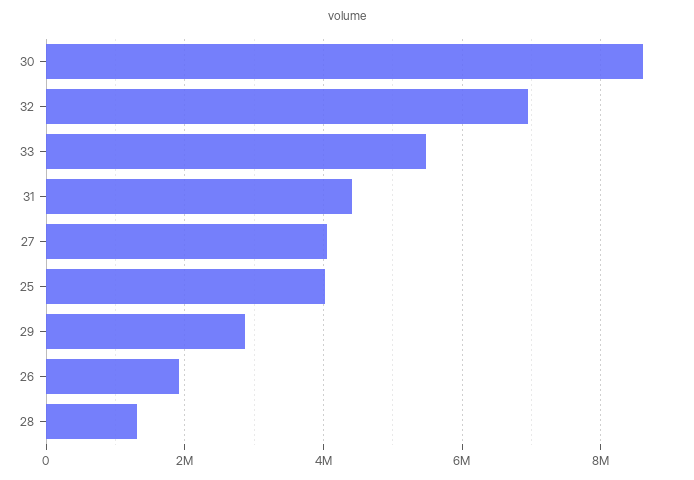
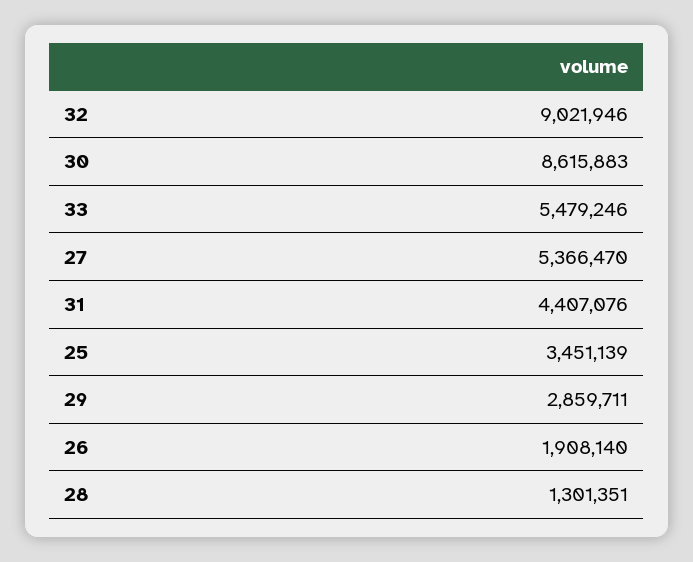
32: 7000000 -> 9021946
27: 4000000 -> 5366470
25: 4000000 -> 3451139

